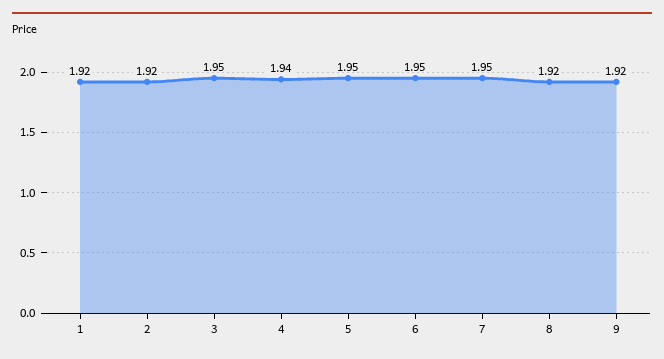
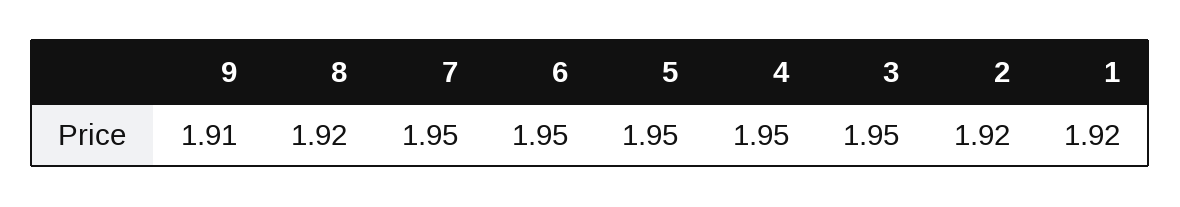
4: 1.94 -> 1.95
9: 1.92 -> 1.91

